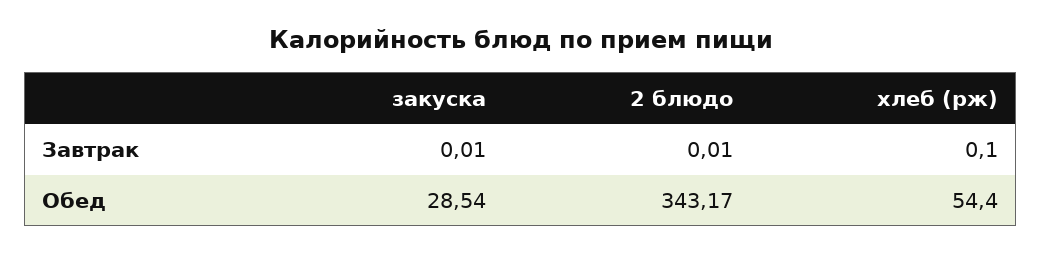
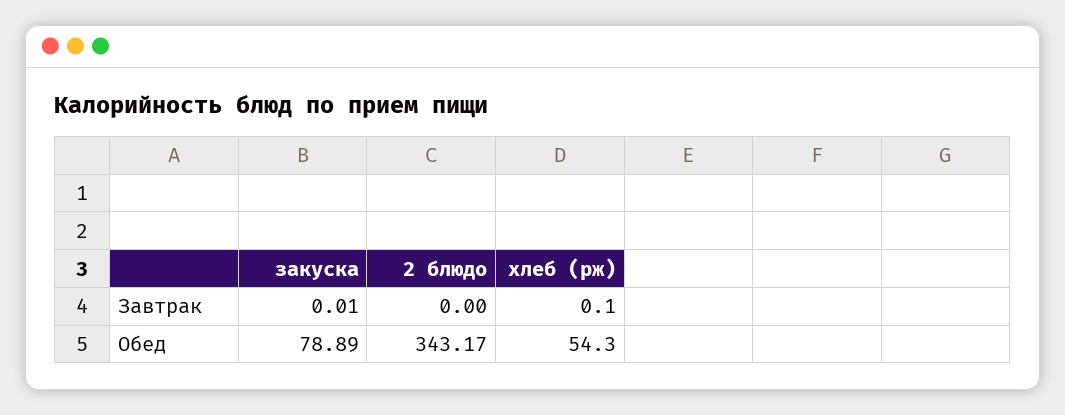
2 блюдо, Завтрак: 0.01 -> 0
закуска, Обед: 28.54 -> 78.89
хлеб (рж), Обед: 54.4 -> 54.3

